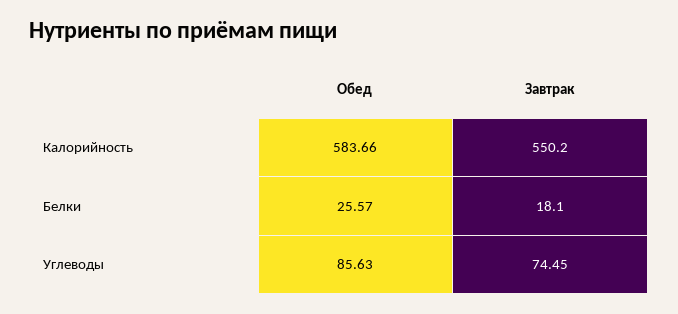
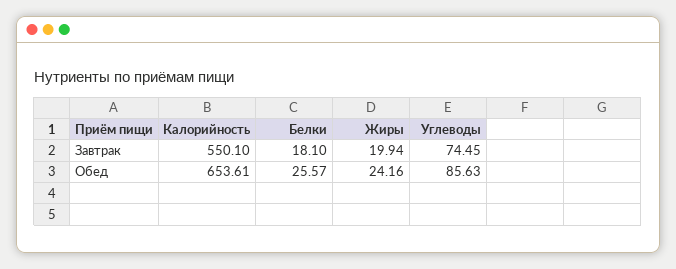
Обед, Калорийность: 583.66 -> 653.61
Завтрак, Калорийность: 550.2 -> 550.1
Завтрак, Жиры: none -> 19.94
Обед, Жиры: none -> 24.16

